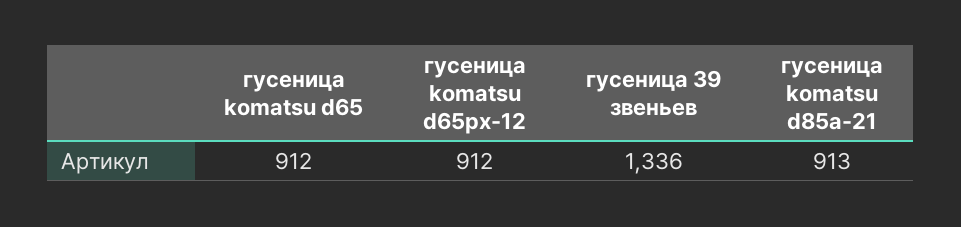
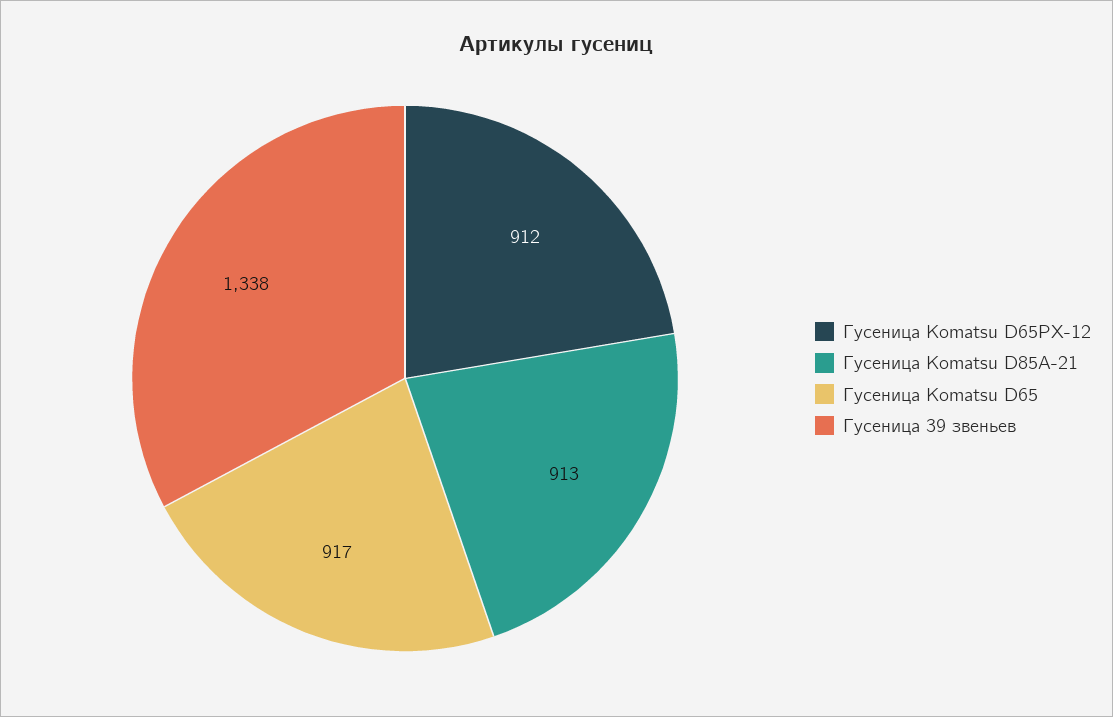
гусеница komatsu d65: 912 -> 917
гусеница 39 звеньев: 1336 -> 1338

